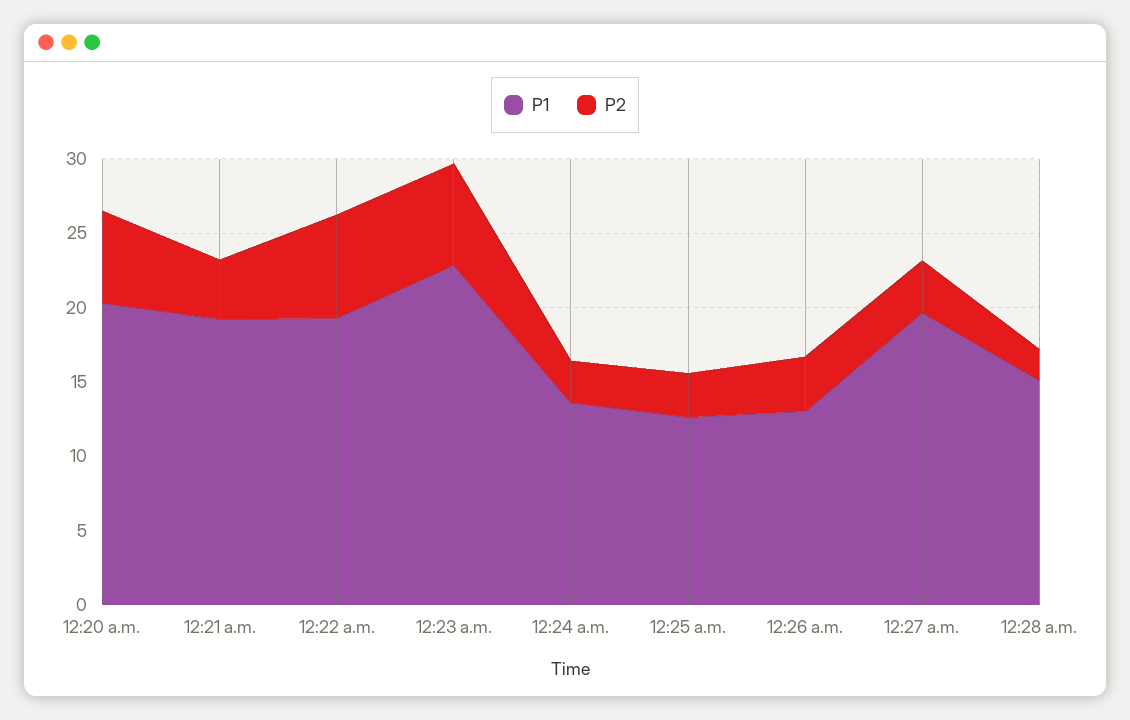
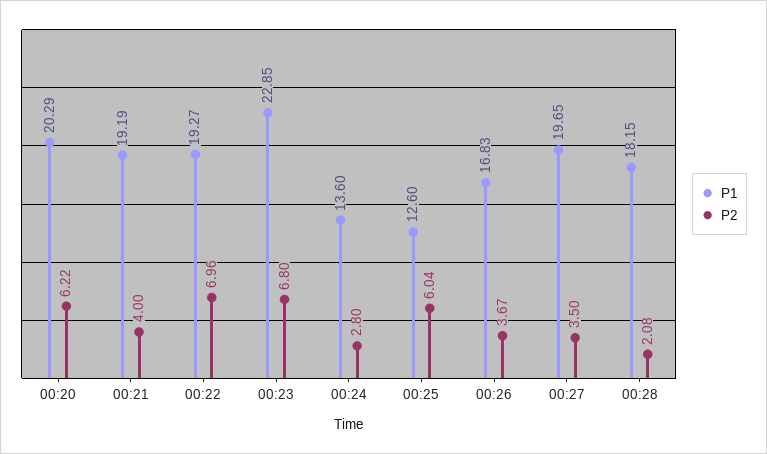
P2, 12:25 a.m.: 3 -> 6.04
P1, 12:26 a.m.: 13 -> 16.83
P1, 12:28 a.m.: 15 -> 18.15

